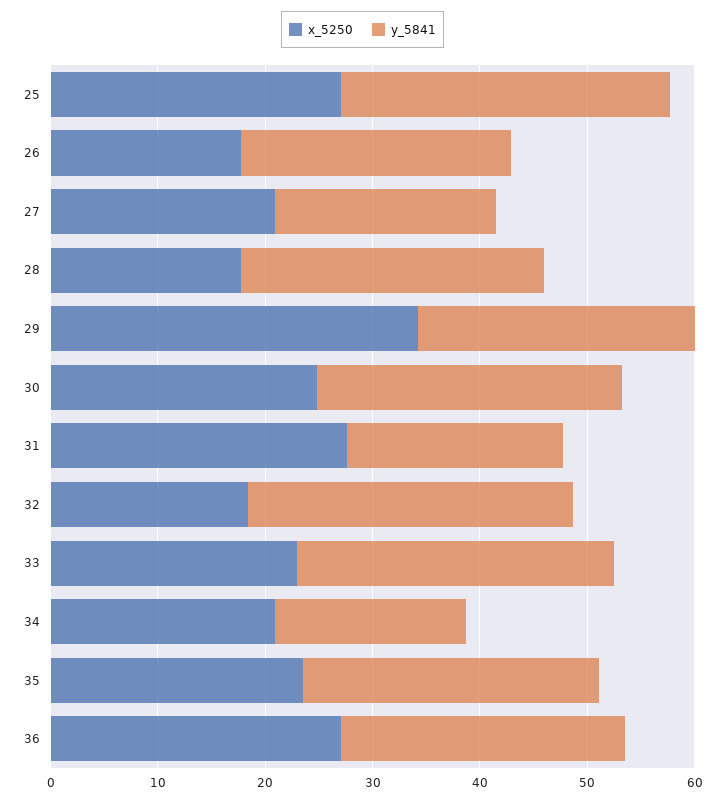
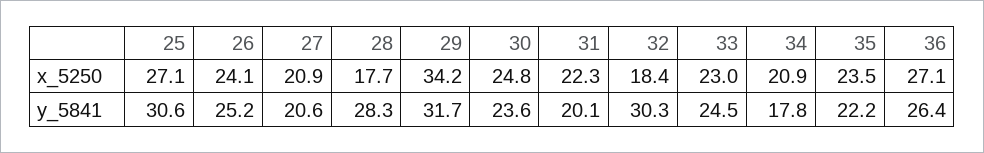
x_5250, 26: 18 -> 24.1
y_5841, 29: 26 -> 31.7
y_5841, 30: 28 -> 23.6
x_5250, 31: 28 -> 22.3
y_5841, 33: 30 -> 24.5
y_5841, 35: 28 -> 22.2

